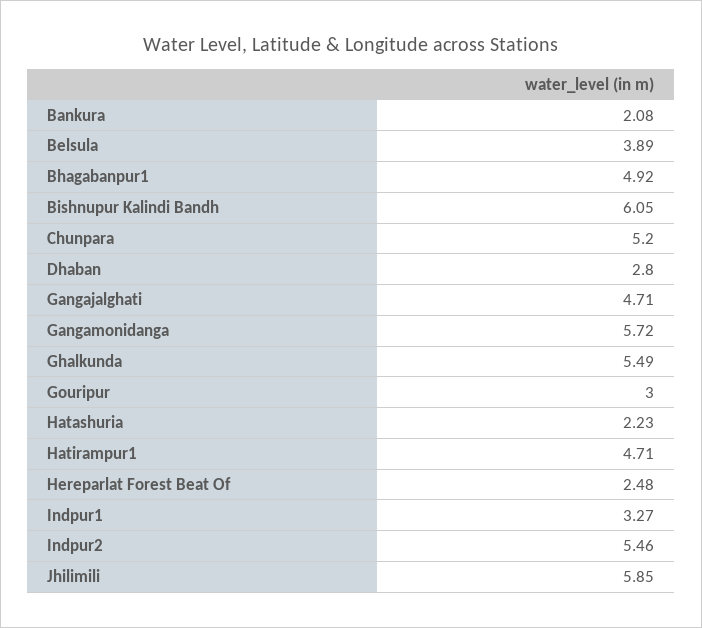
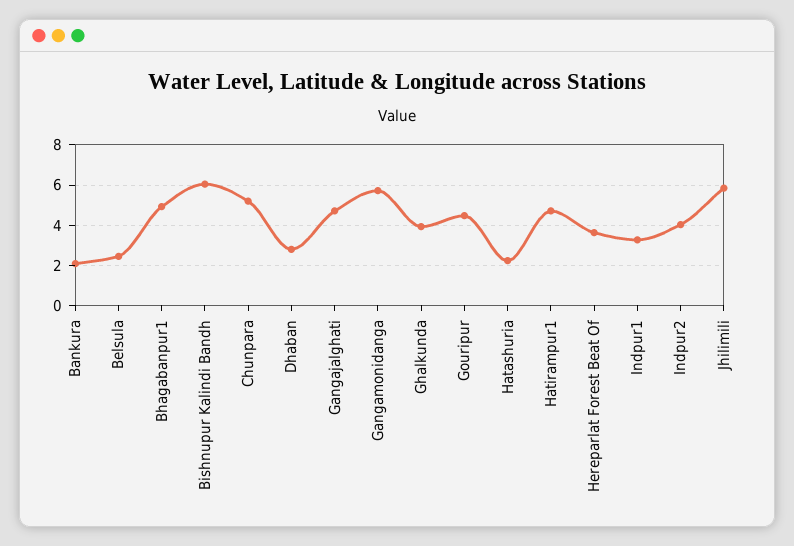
Belsula: 3.89 -> 2.5
Ghalkunda: 5.49 -> 4
Gouripur: 3 -> 4.5
Hereparlat Forest Beat Of: 2.48 -> 3.5
Indpur2: 5.46 -> 4

